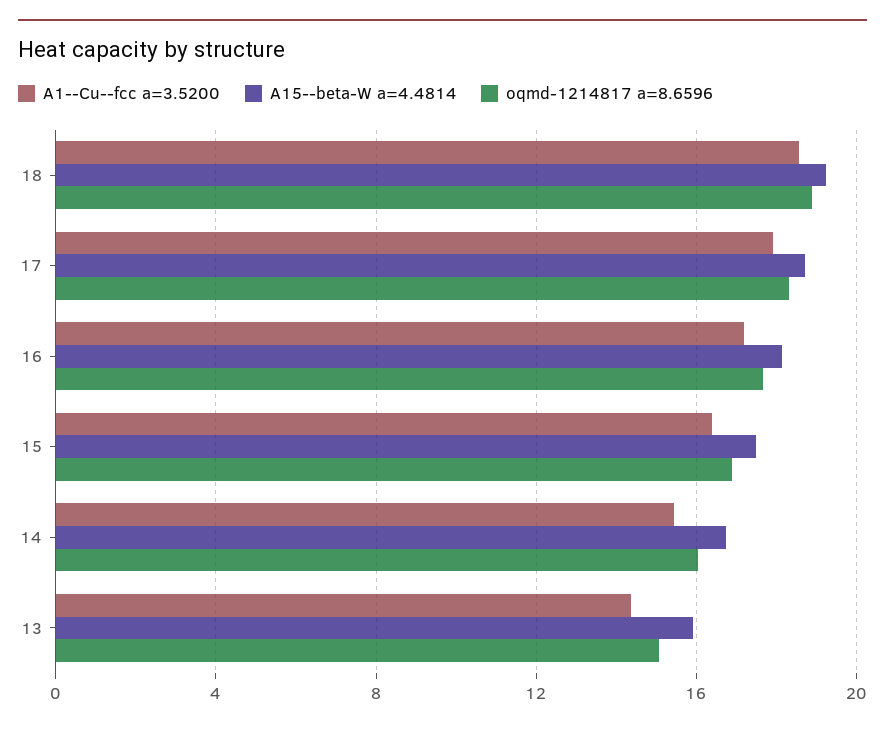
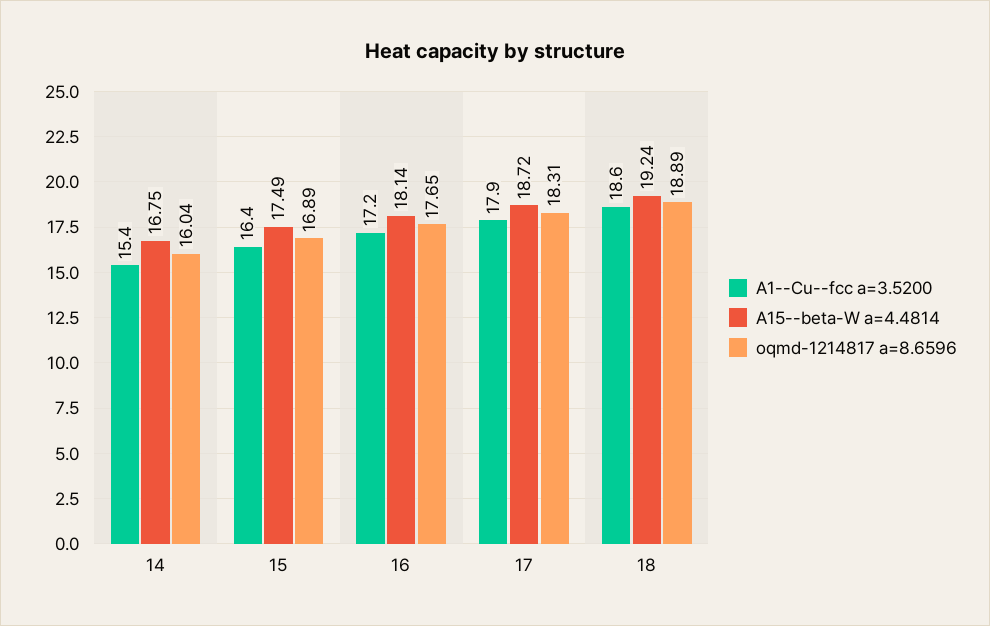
A1--Cu--fcc a=3.5200, 13: 14.5 -> none
A15--beta-W a=4.4814, 13: 16 -> none
oqmd-1214817 a=8.6596, 13: 15 -> none

